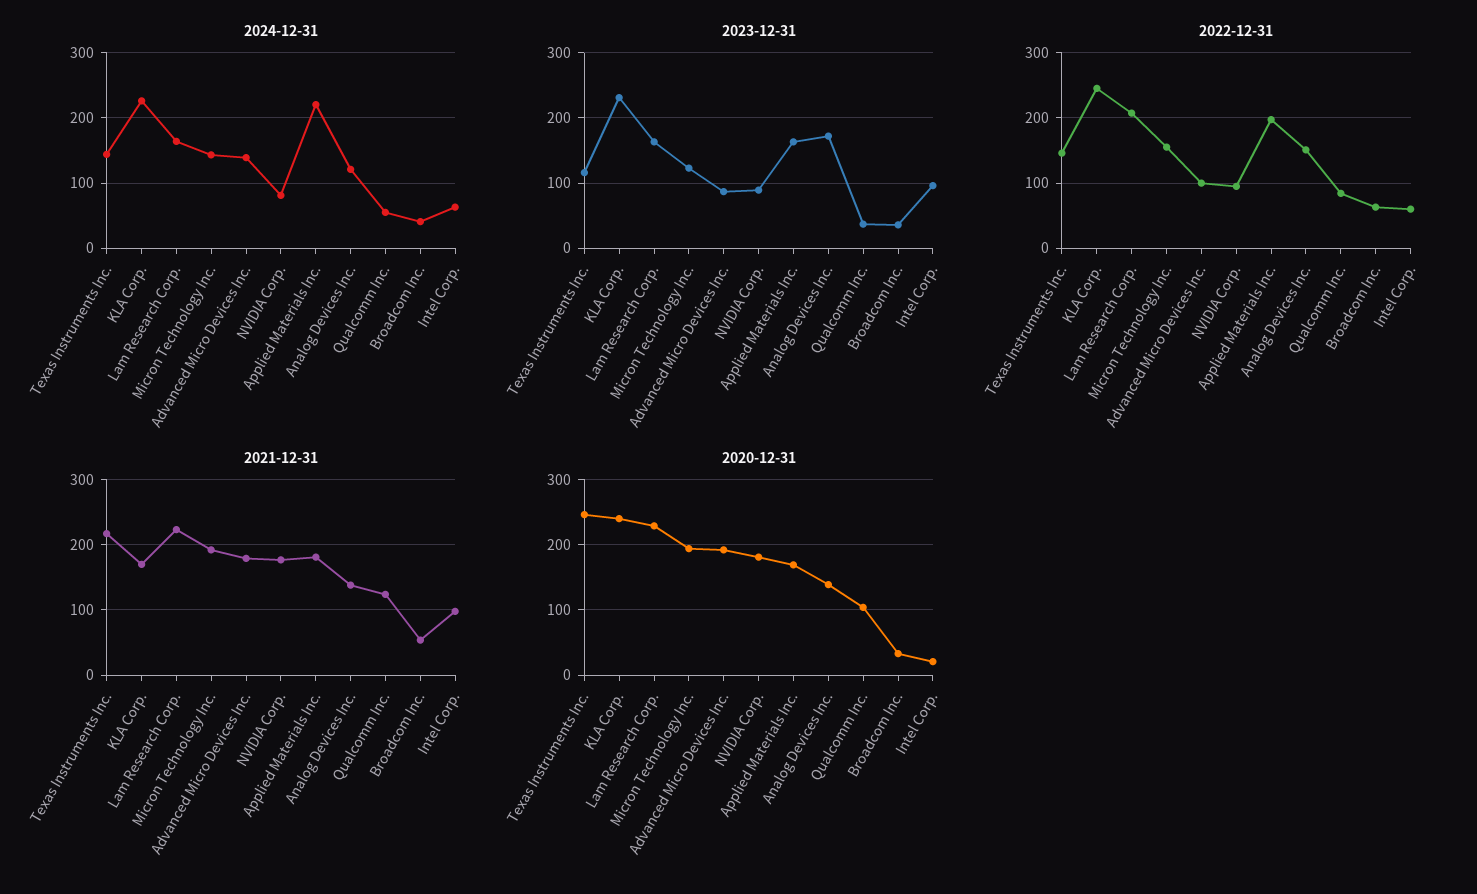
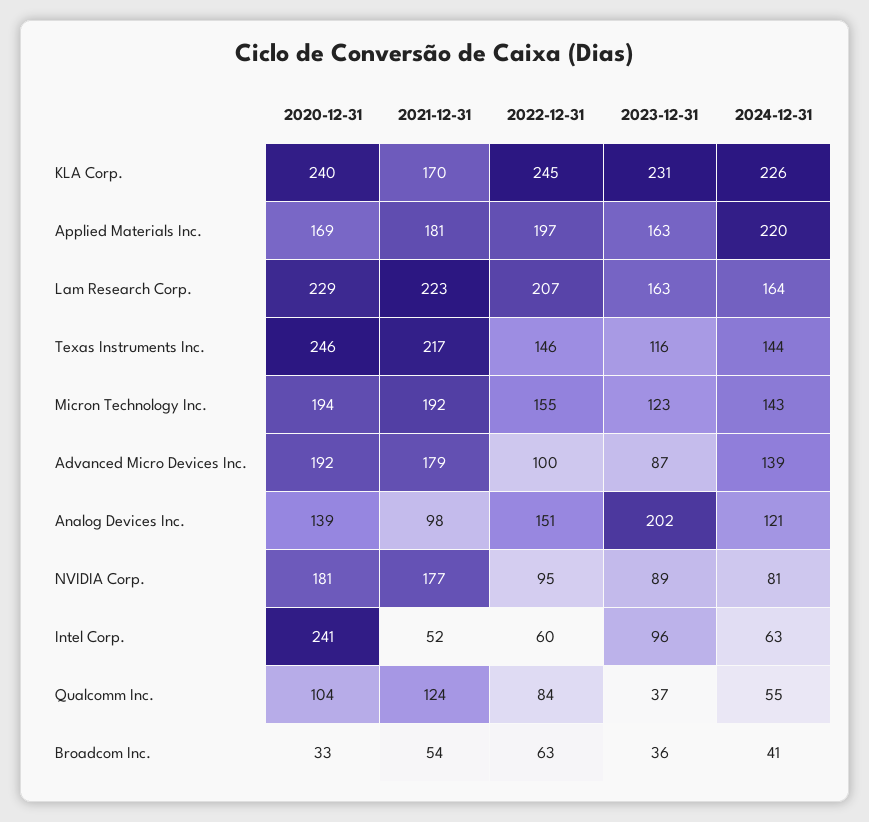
2023-12-31, Analog Devices Inc.: 170 -> 202
2021-12-31, Analog Devices Inc.: 140 -> 98
2021-12-31, Intel Corp.: 100 -> 52
2020-12-31, Intel Corp.: 20 -> 241

